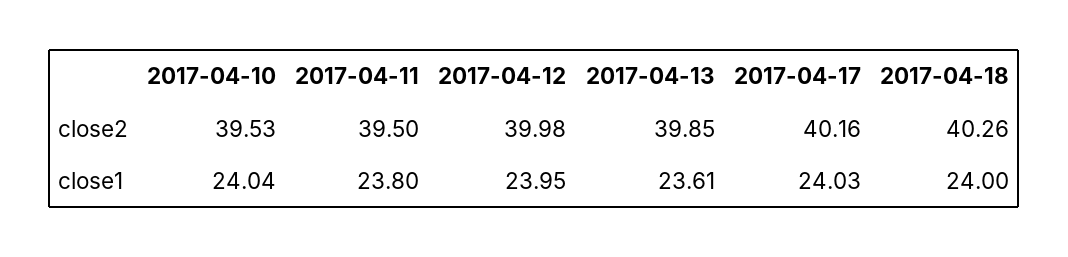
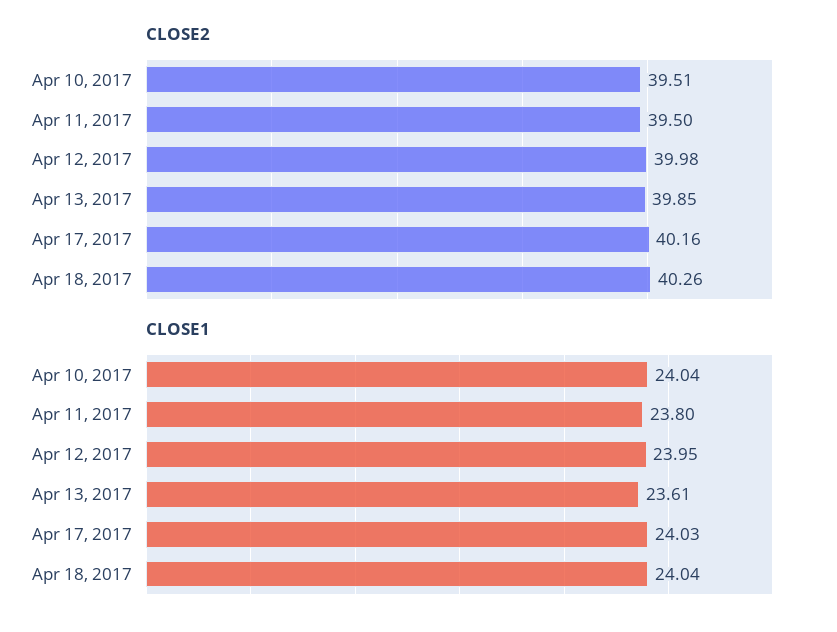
close2, 2017-04-10: 39.53 -> 39.51
close1, 2017-04-18: 24 -> 24.04

